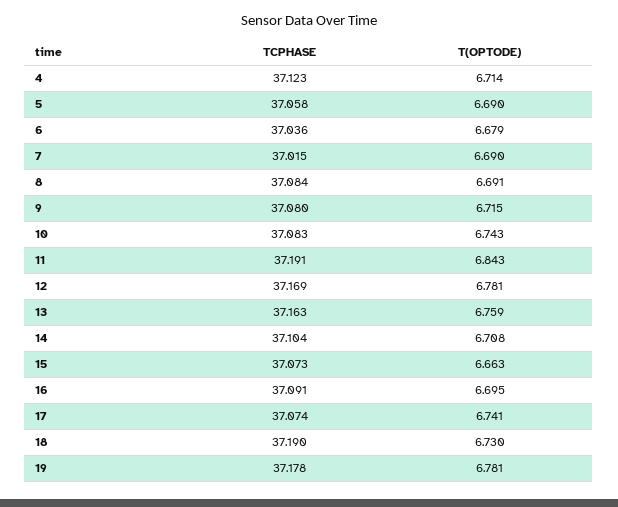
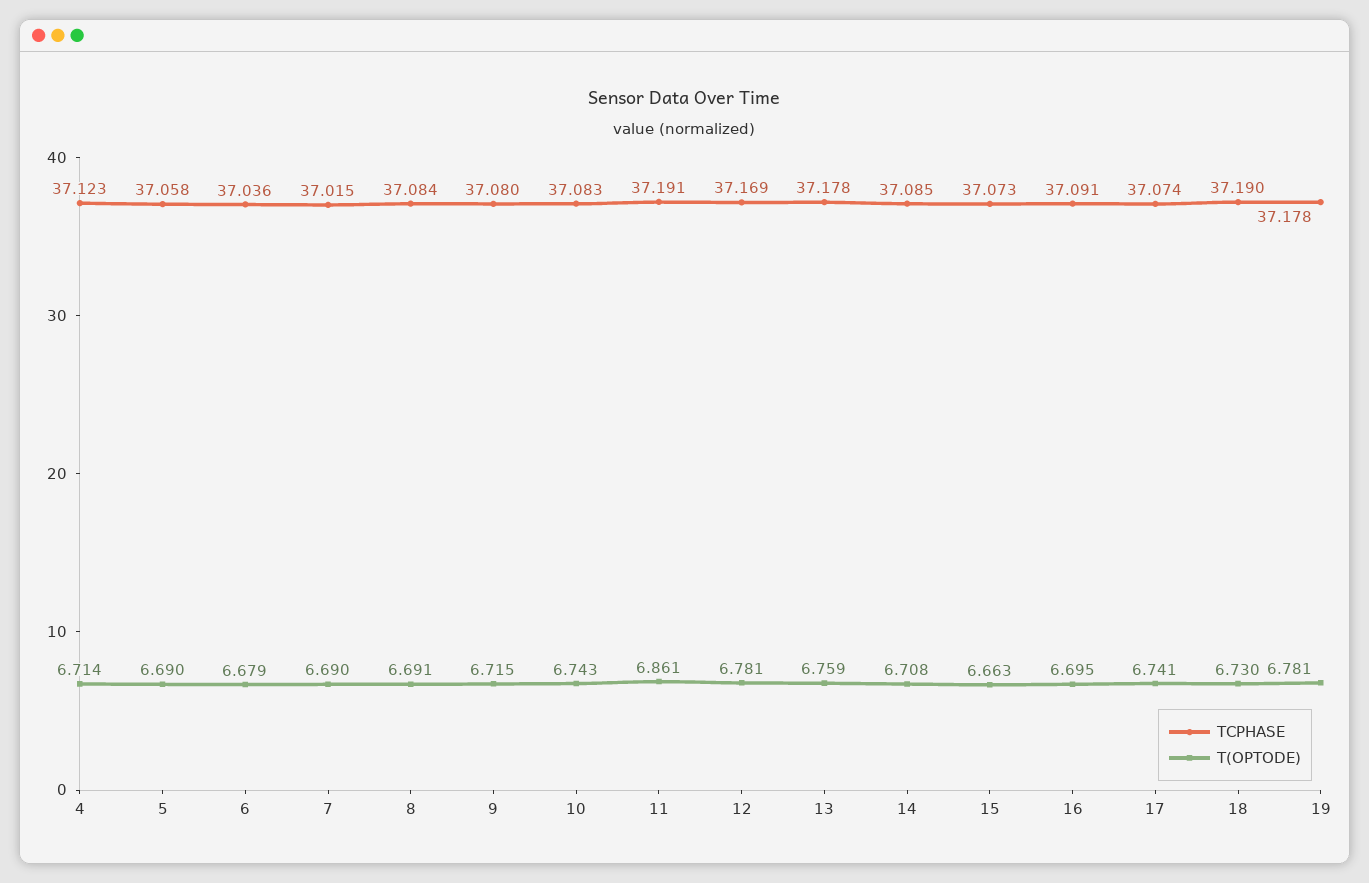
T(OPTODE), 11: 6.843 -> 6.861
TCPHASE, 13: 37.163 -> 37.178
TCPHASE, 14: 37.104 -> 37.085

